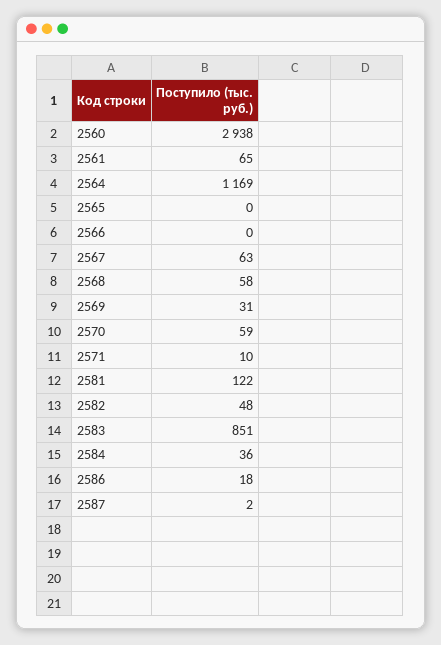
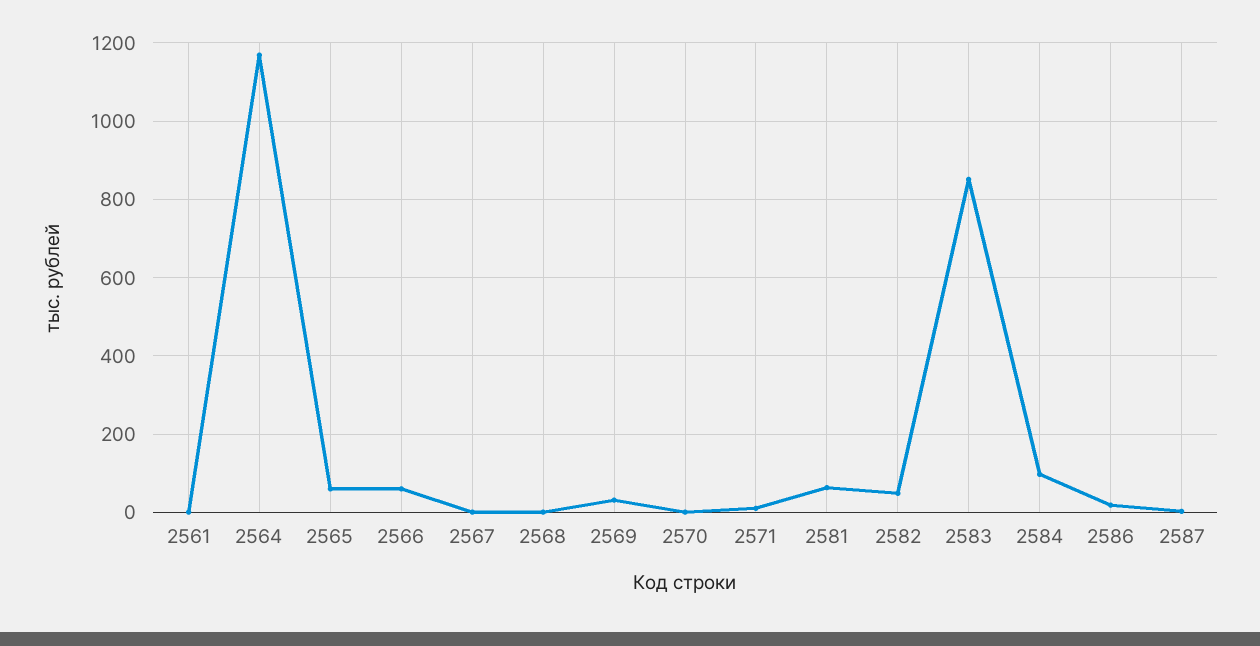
2560: 2938 -> none
2561: 65 -> 0
2565: 0 -> 60
2566: 0 -> 60
2567: 63 -> 0
2568: 58 -> 0
2570: 59 -> 0
2581: 122 -> 60
2584: 36 -> 100

